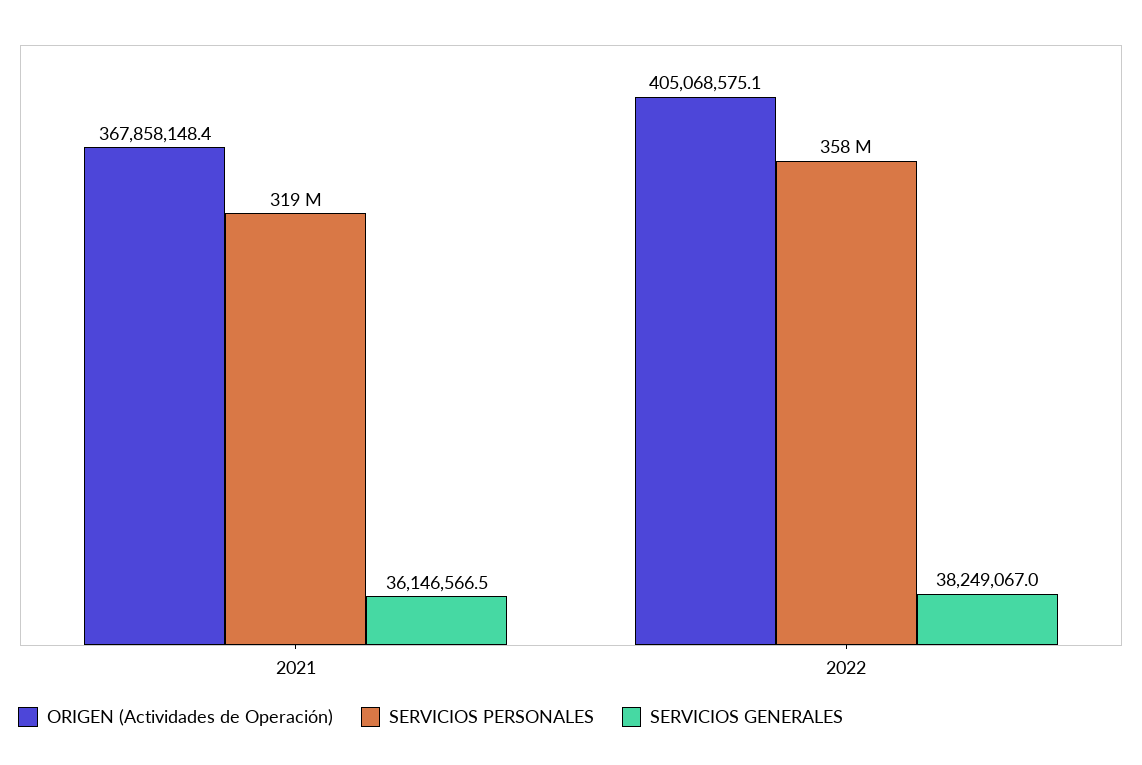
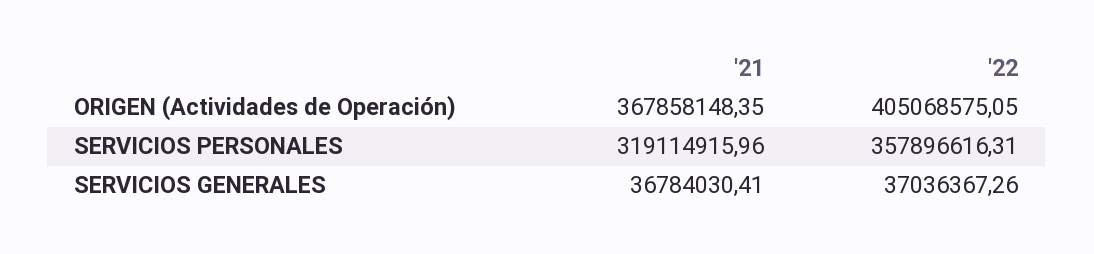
SERVICIOS GENERALES, 2021: 36146566.5 -> 36784030.41
SERVICIOS GENERALES, 2022: 38249067 -> 37036367.26

